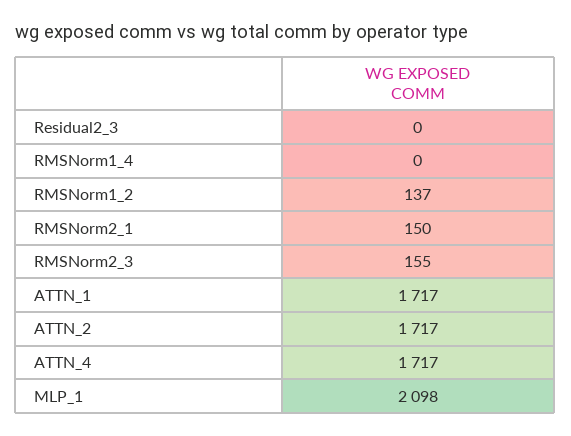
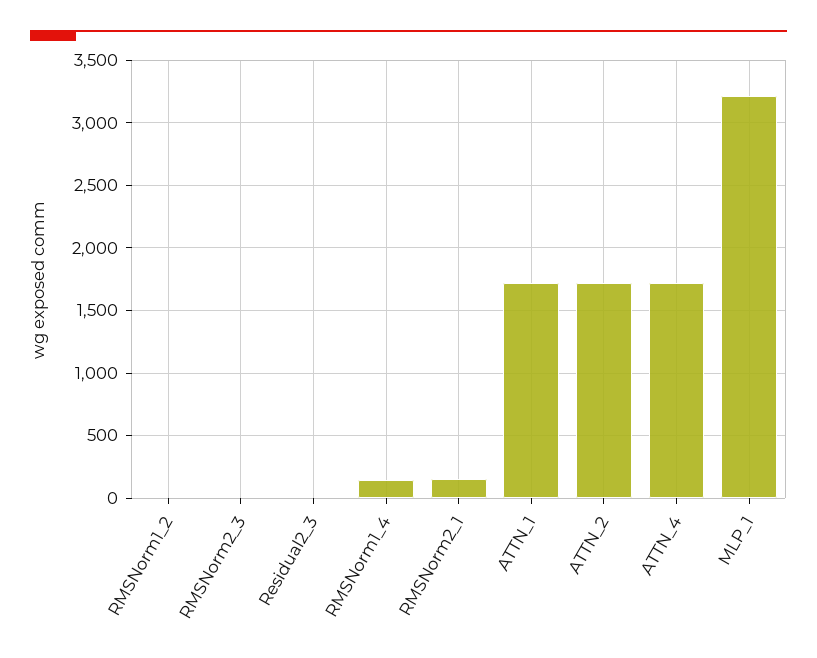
RMSNorm1_4: 0 -> 150
RMSNorm1_2: 137 -> 0
RMSNorm2_3: 155 -> 0
MLP_1: 2098 -> 3200

